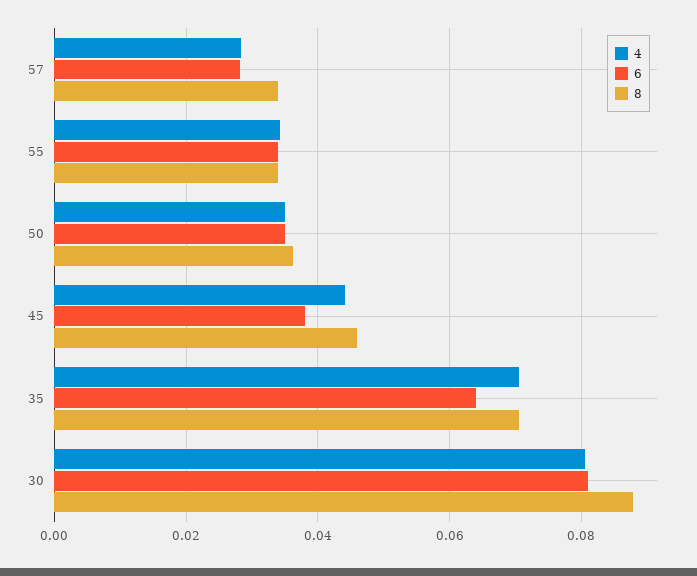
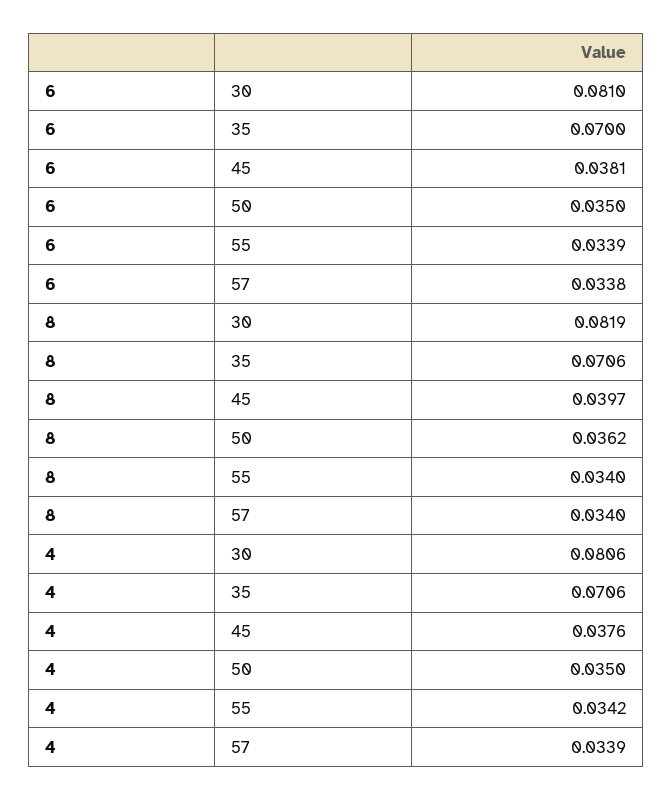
4, 57: 0.028 -> 0.0339
6, 57: 0.028 -> 0.0338
4, 45: 0.044 -> 0.0376
8, 45: 0.046 -> 0.0397
6, 35: 0.064 -> 0.07
8, 30: 0.088 -> 0.0819

